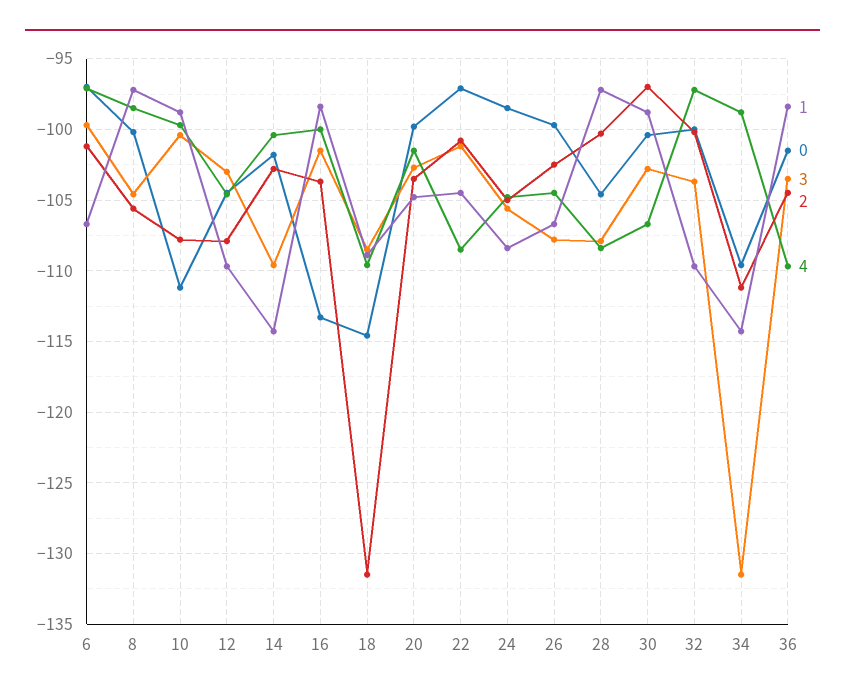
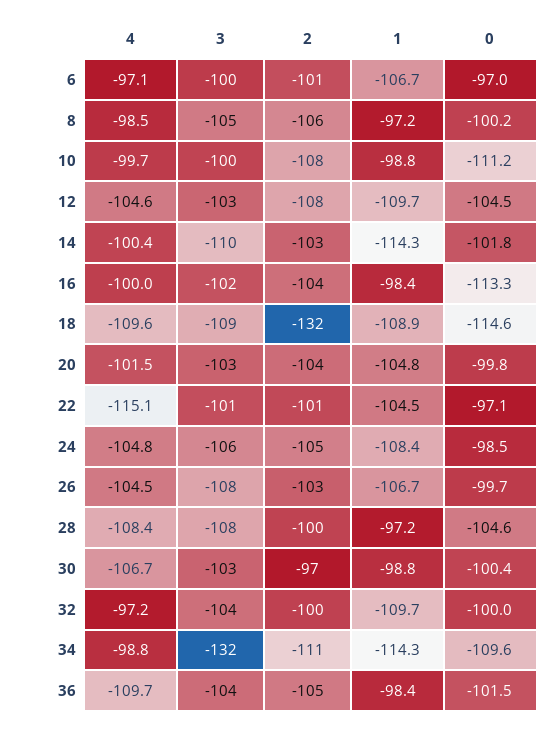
4, 22: -108.5 -> -115.1

